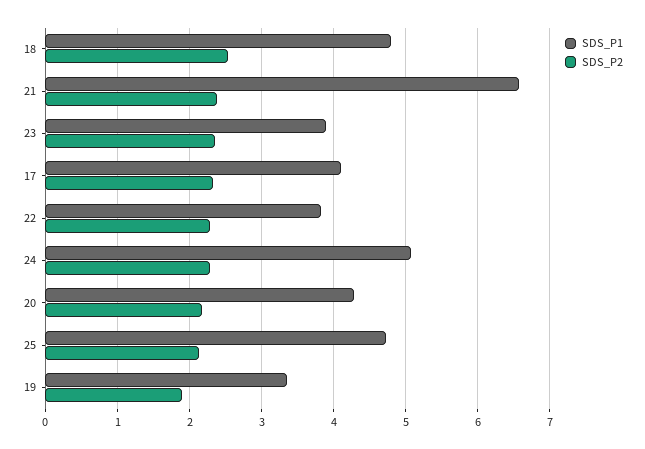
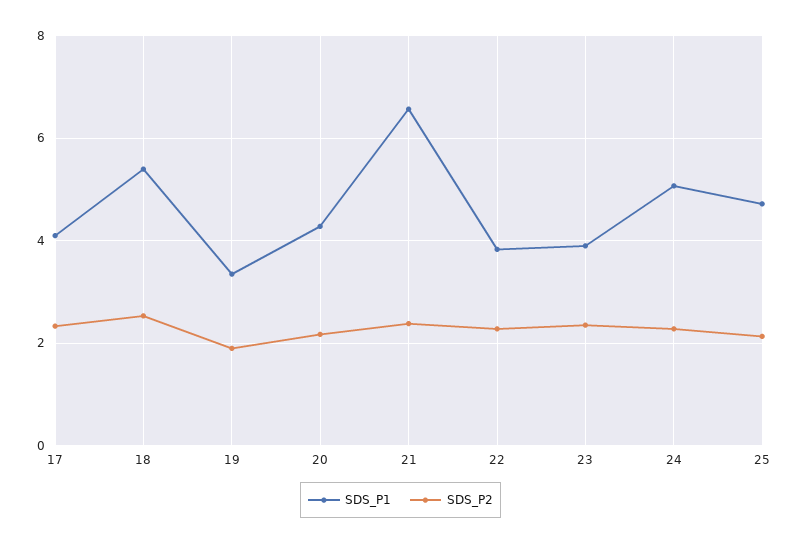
SDS_P1, 18: 4.8 -> 5.4

